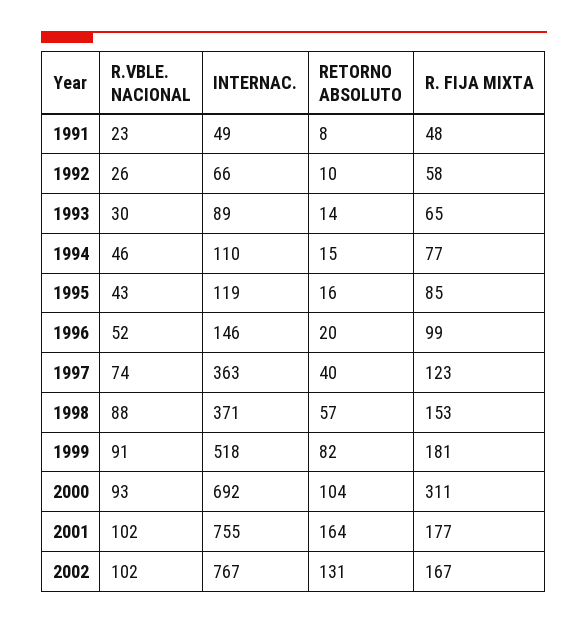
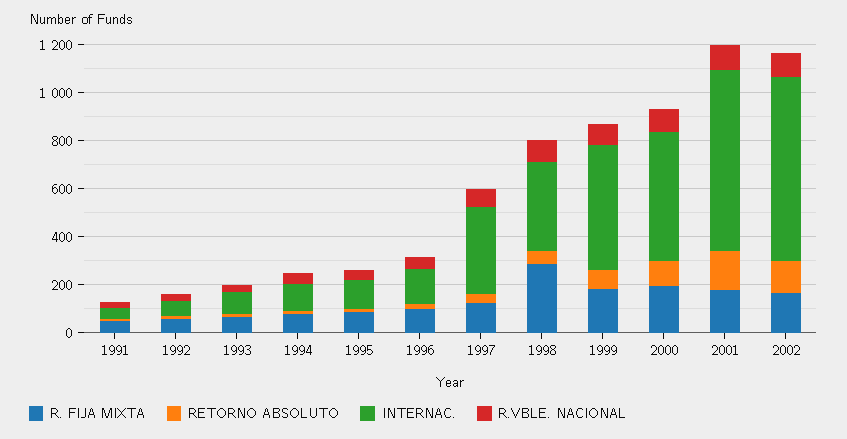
R. FIJA MIXTA, 1998: 153 -> 300
INTERNAC., 2000: 692 -> 550
R. FIJA MIXTA, 2000: 311 -> 200

